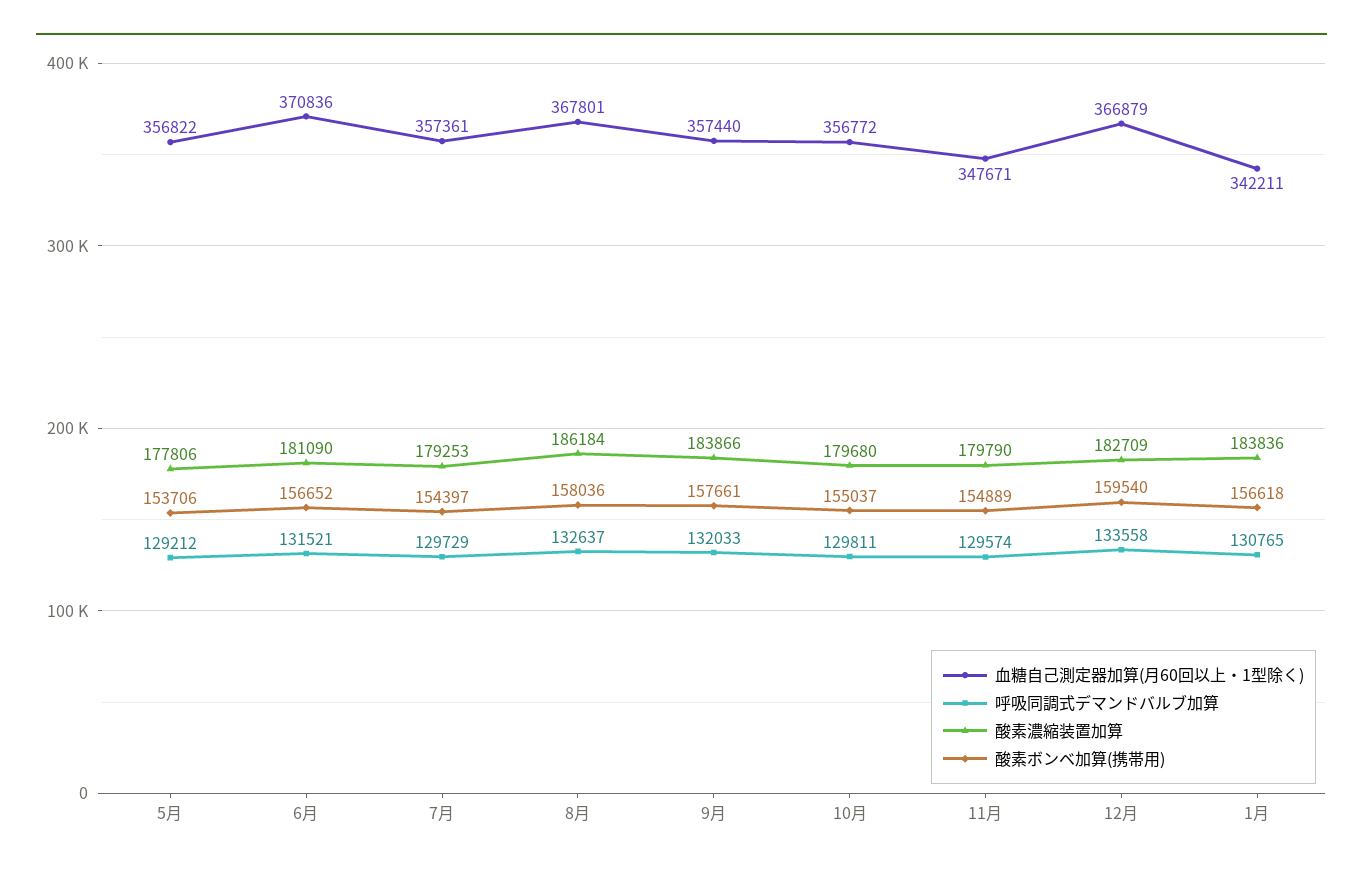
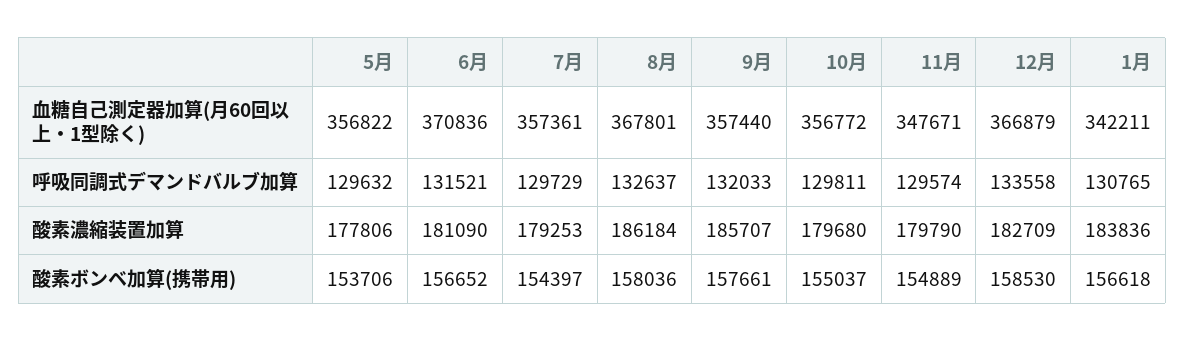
呼吸同調式デマンドバルブ加算, 5月: 129212 -> 129632
酸素濃縮装置加算, 9月: 183866 -> 185707
酸素ボンベ加算(携帯用), 12月: 159540 -> 158530

